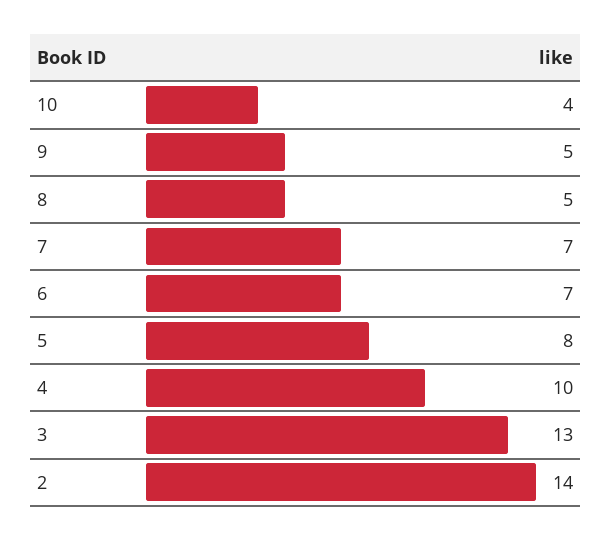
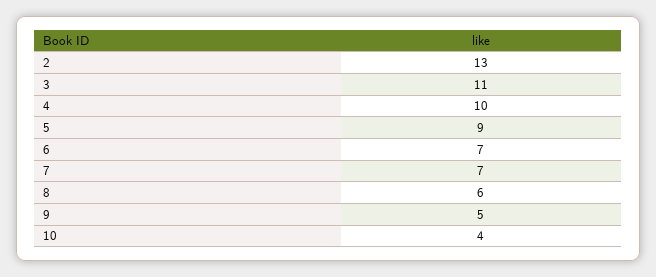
8: 5 -> 6
5: 8 -> 9
3: 13 -> 11
2: 14 -> 13

